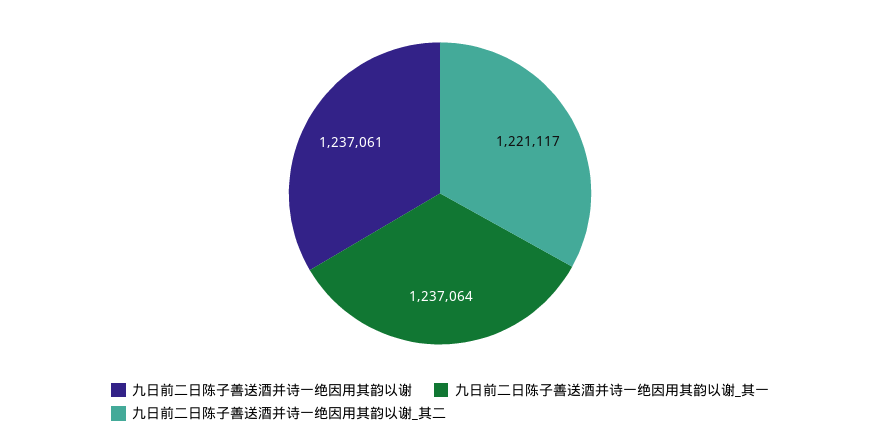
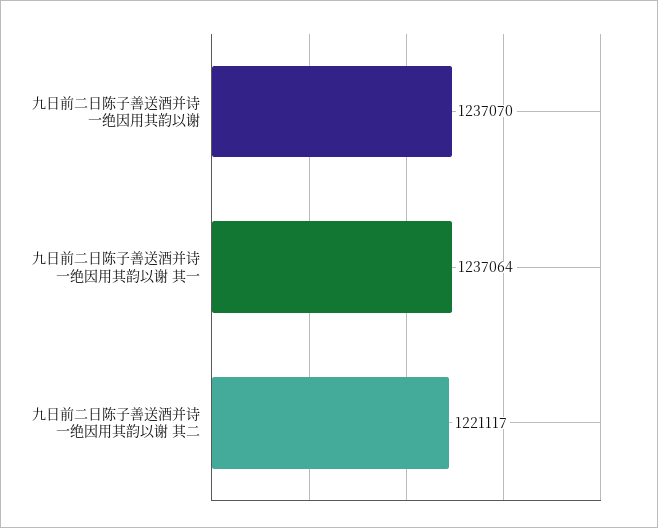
九日前二日陈子善送酒并诗一绝因用其韵以谢: 1237061 -> 1237070

